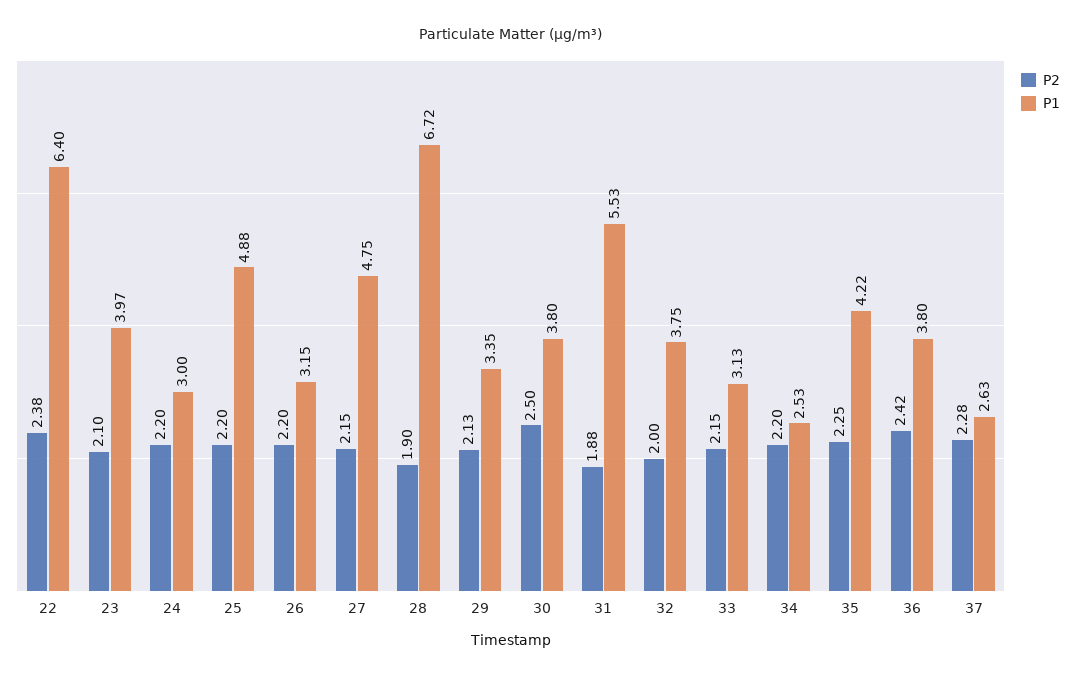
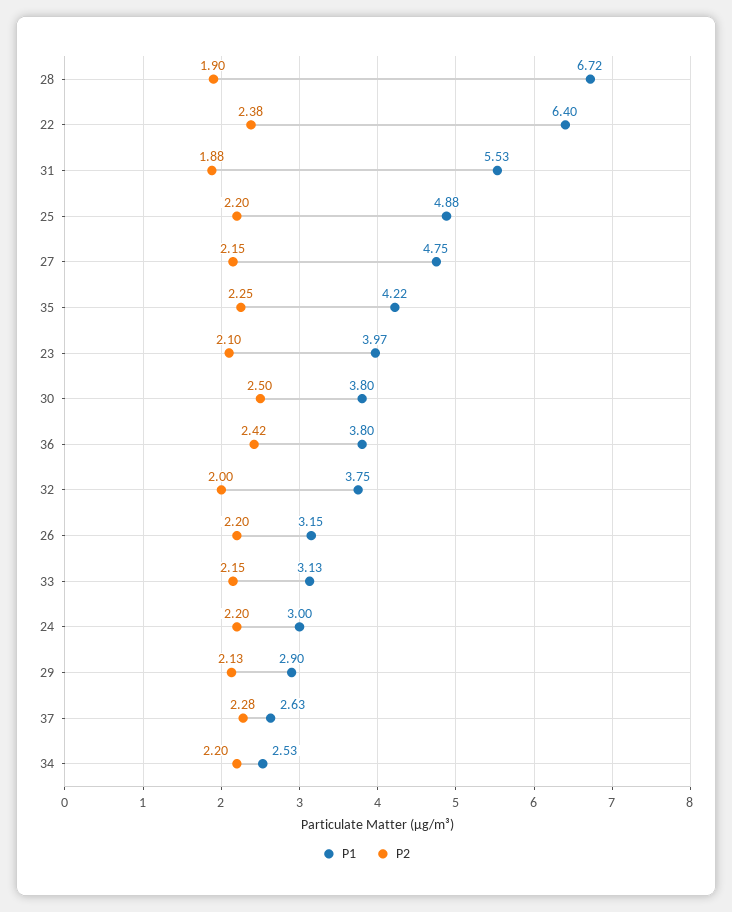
P1, 29: 3.35 -> 2.9

